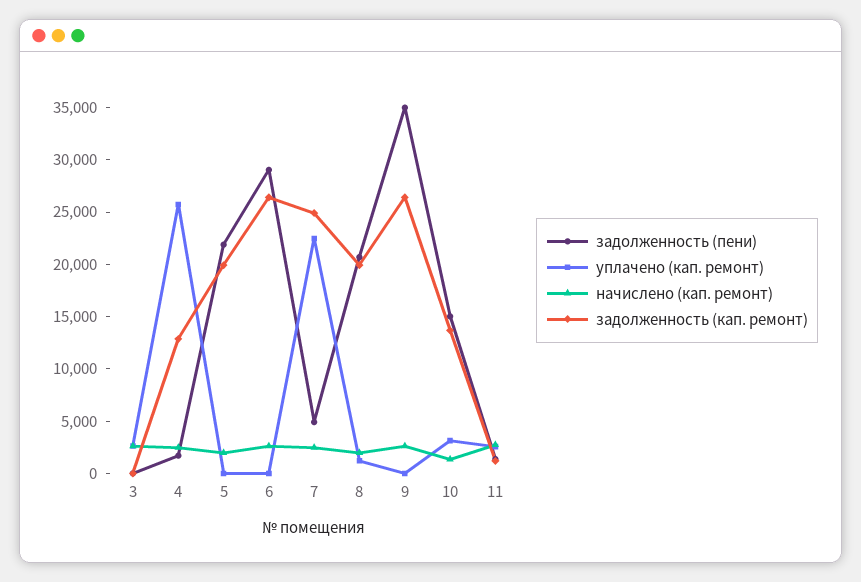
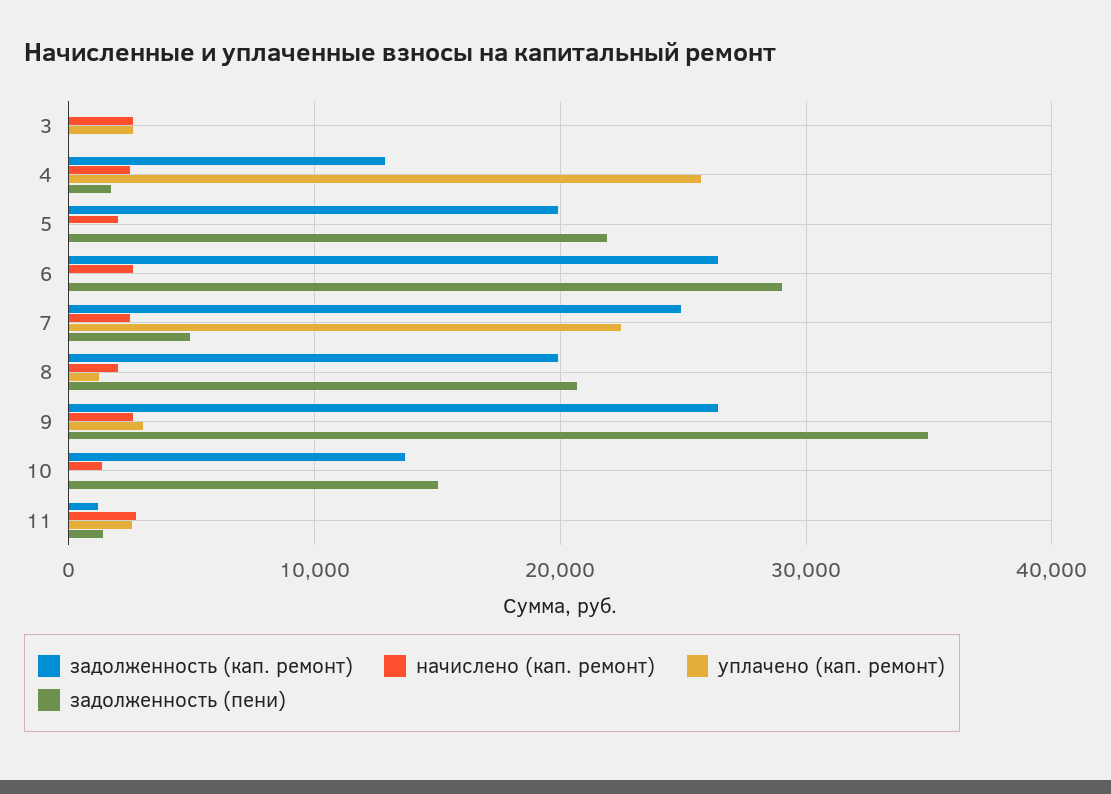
уплачено (кап. ремонт), 9: 0 -> 3000
уплачено (кап. ремонт), 10: 3000 -> 0

